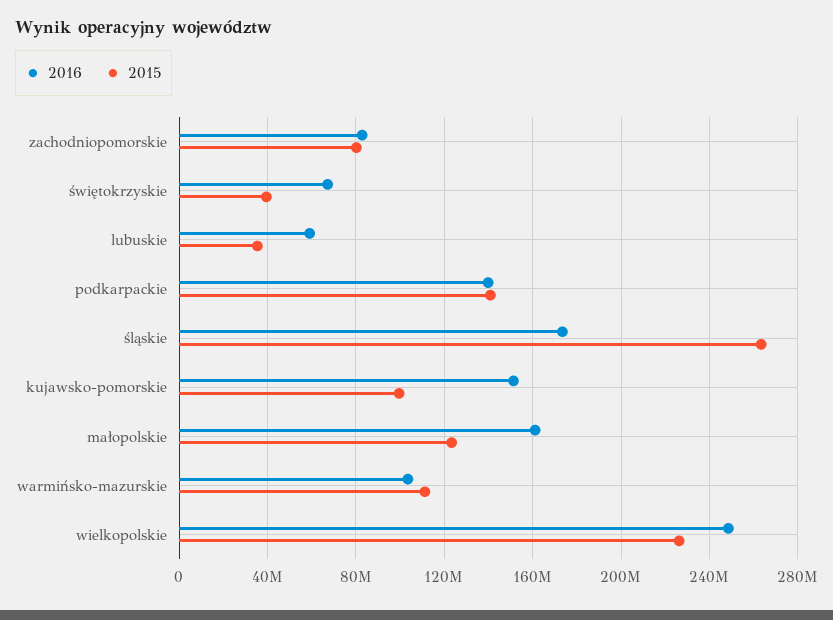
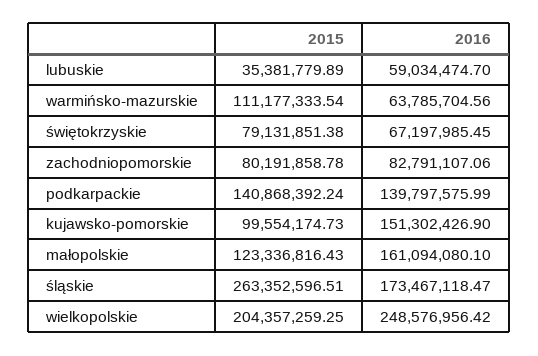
2015, świętokrzyskie: 40000000 -> 79131851.38
2016, warmińsko-mazurskie: 105000000 -> 63785704.56
2015, wielkopolskie: 225000000 -> 204357259.25

